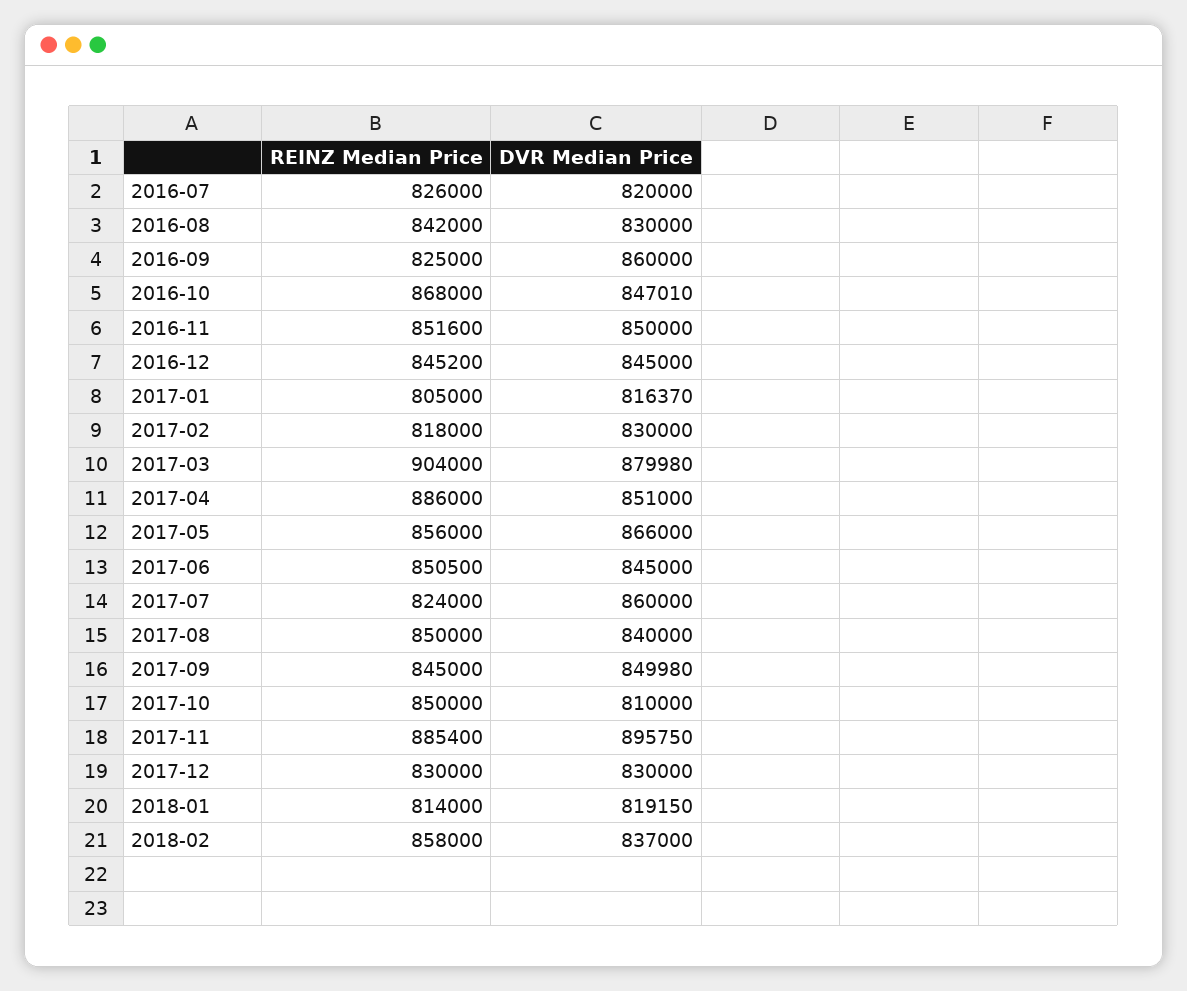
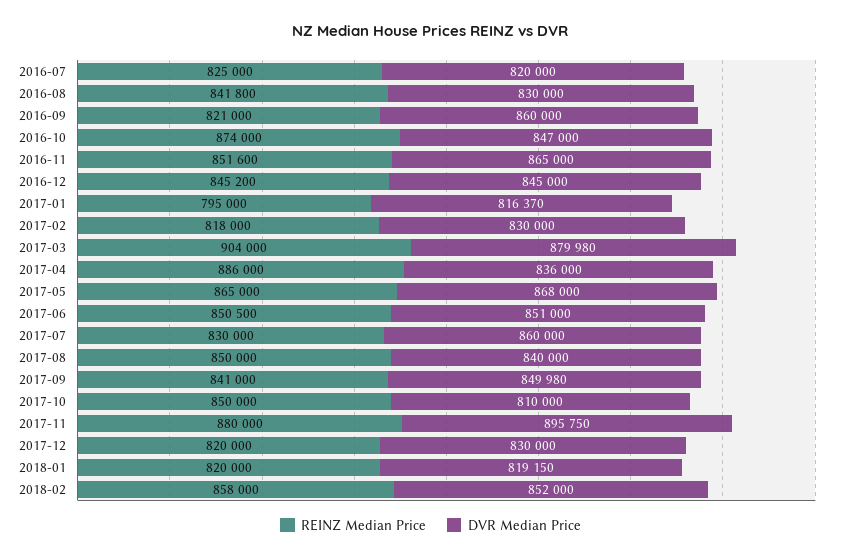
REINZ Median Price, 2016-07: 826000 -> 825000
REINZ Median Price, 2016-08: 842000 -> 841800
REINZ Median Price, 2016-09: 825000 -> 821000
REINZ Median Price, 2016-10: 868000 -> 874000
DVR Median Price, 2016-10: 847010 -> 847000
DVR Median Price, 2016-11: 850000 -> 865000
REINZ Median Price, 2017-01: 805000 -> 795000
DVR Median Price, 2017-04: 851000 -> 836000
REINZ Median Price, 2017-05: 856000 -> 865000
DVR Median Price, 2017-05: 866000 -> 868000
DVR Median Price, 2017-06: 845000 -> 851000
REINZ Median Price, 2017-07: 824000 -> 830000
REINZ Median Price, 2017-09: 845000 -> 841000
REINZ Median Price, 2017-11: 885400 -> 880000
REINZ Median Price, 2017-12: 830000 -> 820000
REINZ Median Price, 2018-01: 814000 -> 820000
DVR Median Price, 2018-02: 837000 -> 852000

